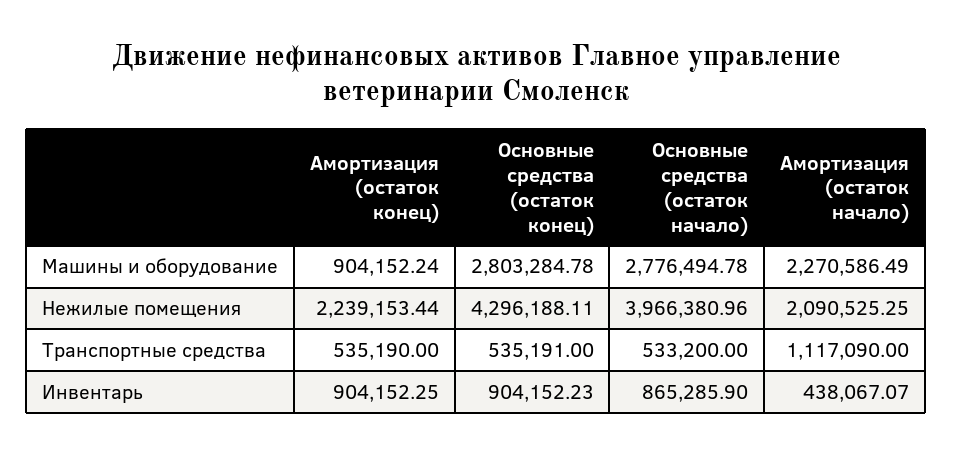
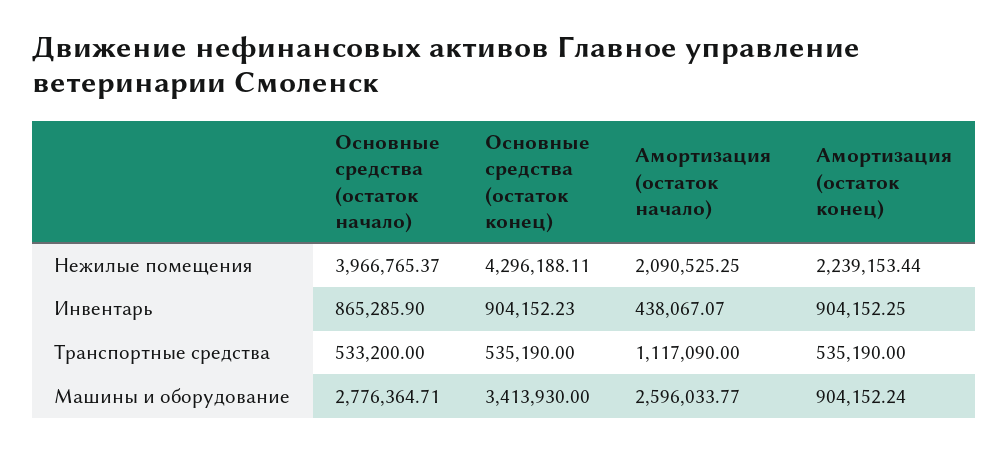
Основные средства (остаток конец), Машины и оборудование: 2803284.78 -> 3413930
Основные средства (остаток начало), Машины и оборудование: 2776494.78 -> 2776364.71
Амортизация (остаток начало), Машины и оборудование: 2270586.49 -> 2596033.77
Основные средства (остаток начало), Нежилые помещения: 3966380.96 -> 3966765.37
Основные средства (остаток конец), Транспортные средства: 535191 -> 535190

